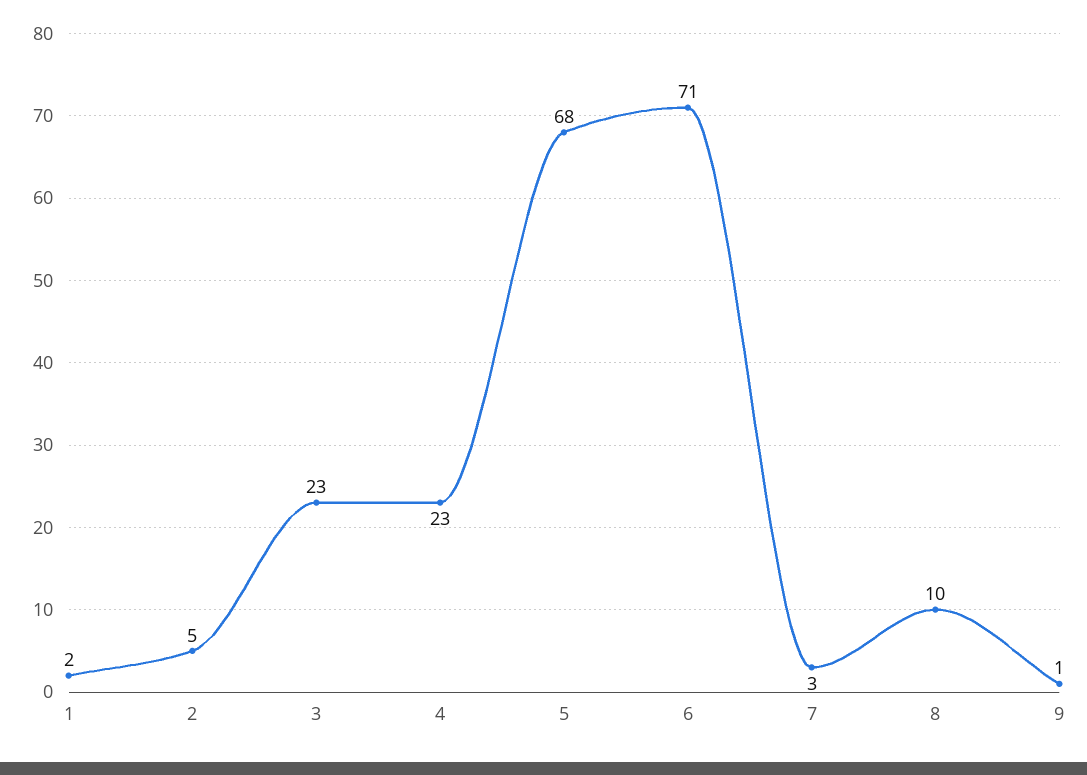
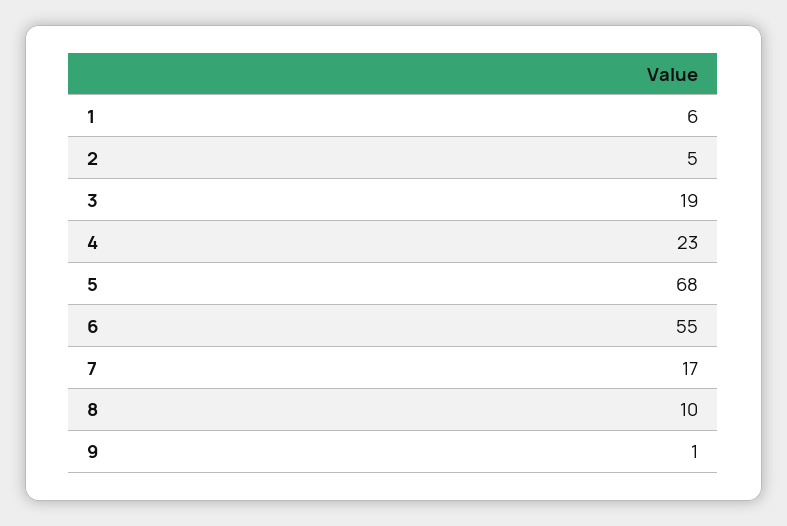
1: 2 -> 6
3: 23 -> 19
6: 71 -> 55
7: 3 -> 17

